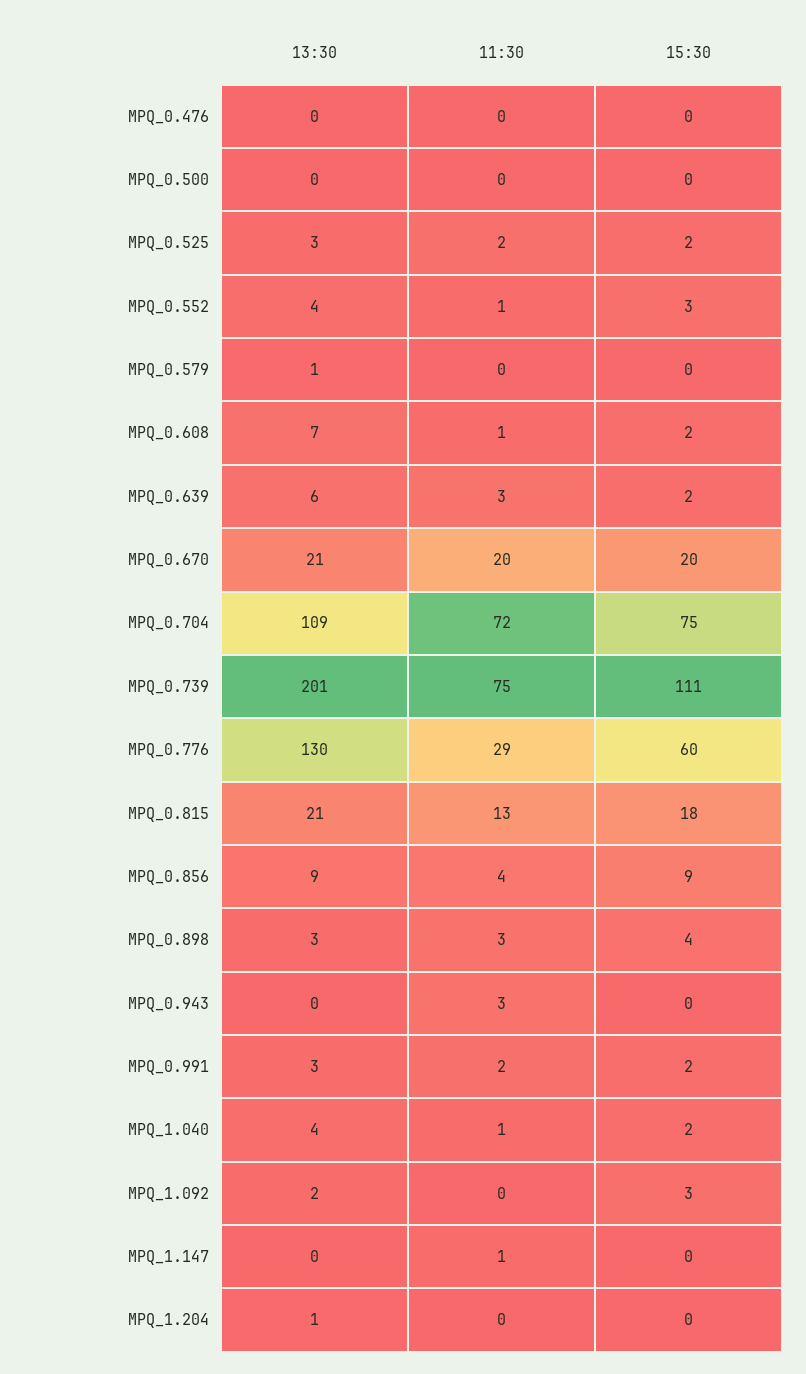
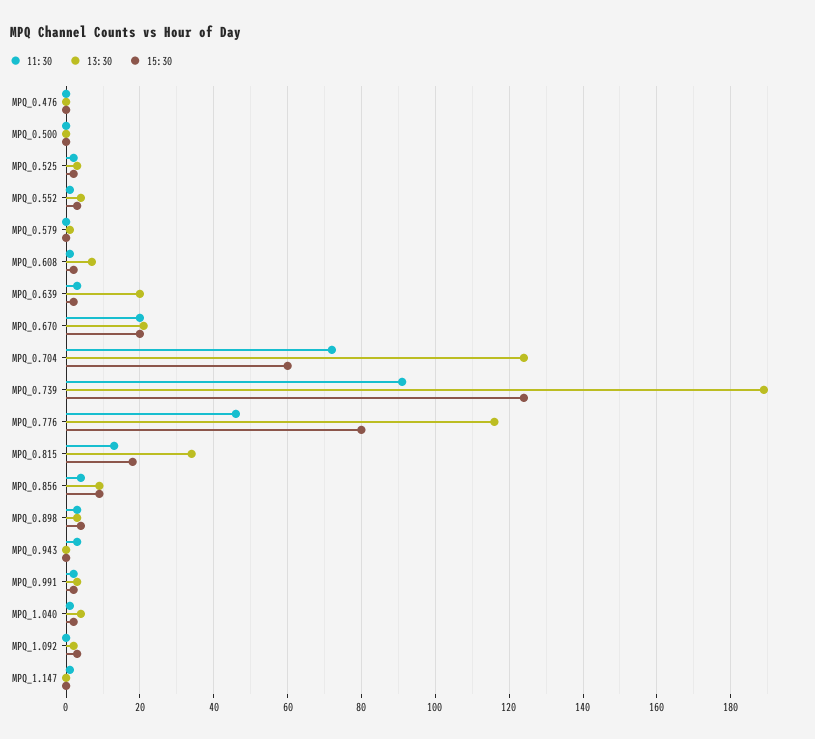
13:30, MPQ_0.639: 6 -> 20
13:30, MPQ_0.704: 109 -> 125
15:30, MPQ_0.704: 75 -> 60
13:30, MPQ_0.739: 201 -> 190
11:30, MPQ_0.739: 75 -> 90
15:30, MPQ_0.739: 111 -> 125
13:30, MPQ_0.776: 130 -> 115
11:30, MPQ_0.776: 29 -> 45
15:30, MPQ_0.776: 60 -> 80
13:30, MPQ_0.815: 21 -> 35
13:30, MPQ_1.204: 1 -> none
11:30, MPQ_1.204: 0 -> none
15:30, MPQ_1.204: 0 -> none

